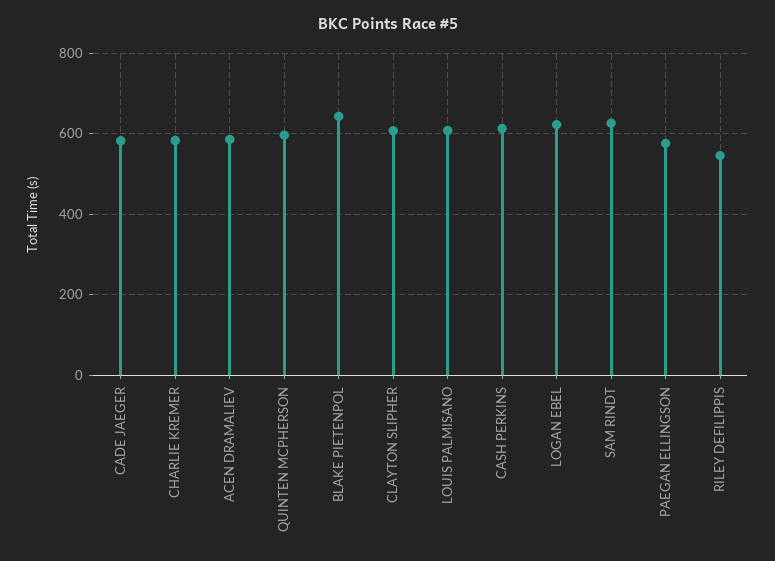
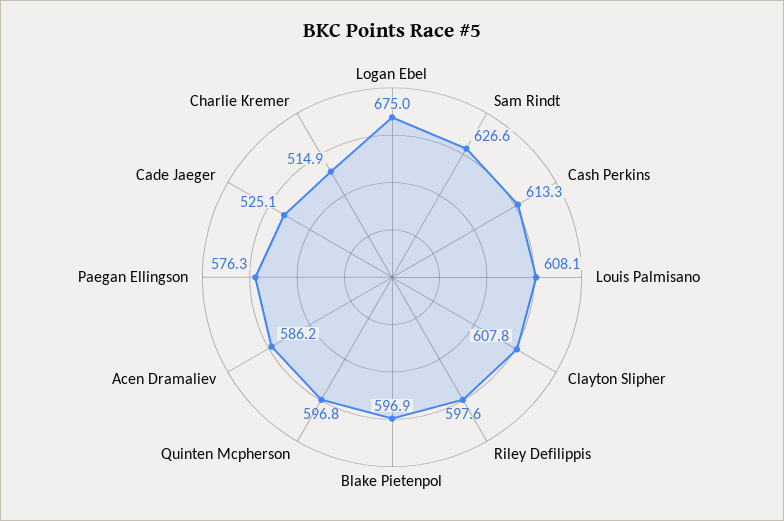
CADE JAEGER: 580 -> 525.1
CHARLIE KREMER: 580 -> 514.9
BLAKE PIETENPOL: 640 -> 596.9
LOGAN EBEL: 620 -> 675
RILEY DEFILIPPIS: 540 -> 597.6

